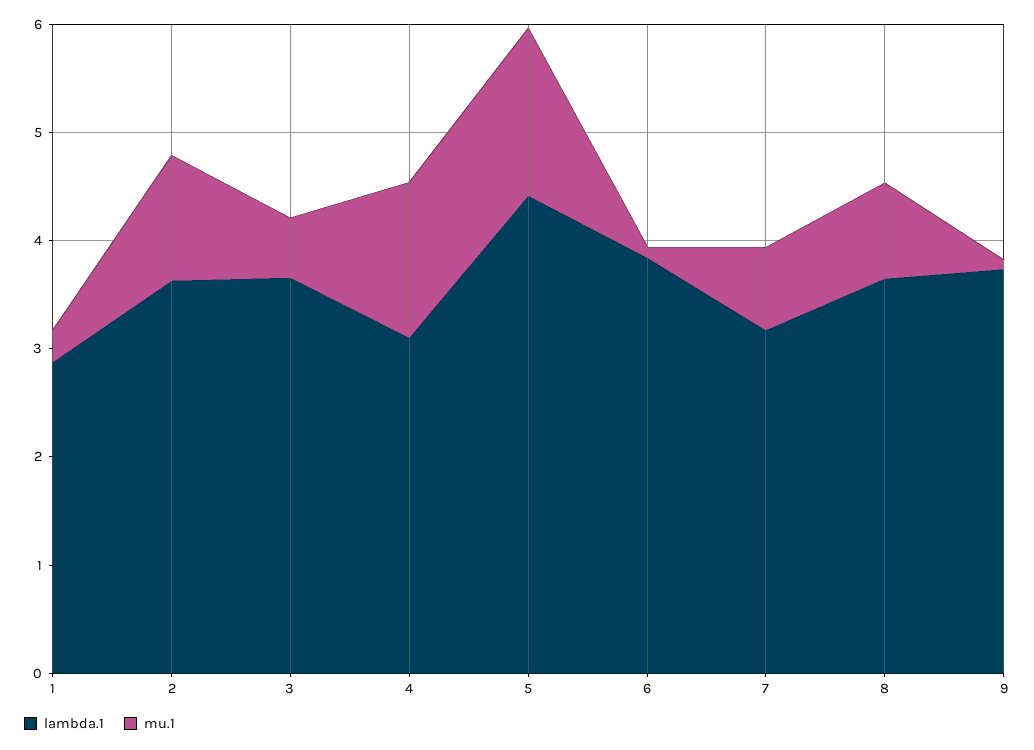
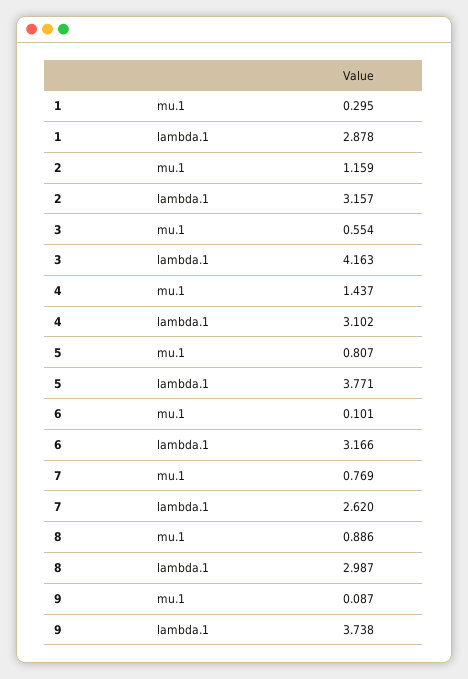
lambda.1, 2: 3.6 -> 3.157
lambda.1, 3: 3.6 -> 4.163
lambda.1, 5: 4.4 -> 3.771
mu.1, 5: 1.6 -> 0.807
lambda.1, 6: 3.8 -> 3.166
lambda.1, 7: 3.2 -> 2.62
lambda.1, 8: 3.6 -> 2.987

